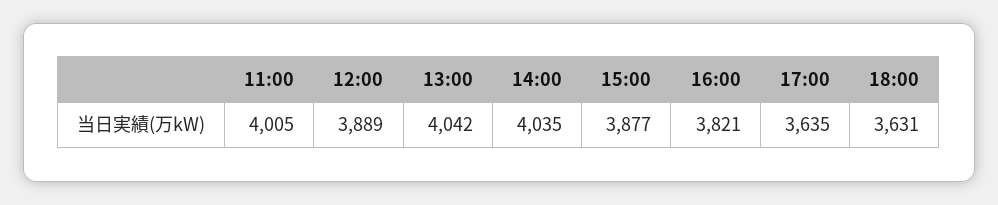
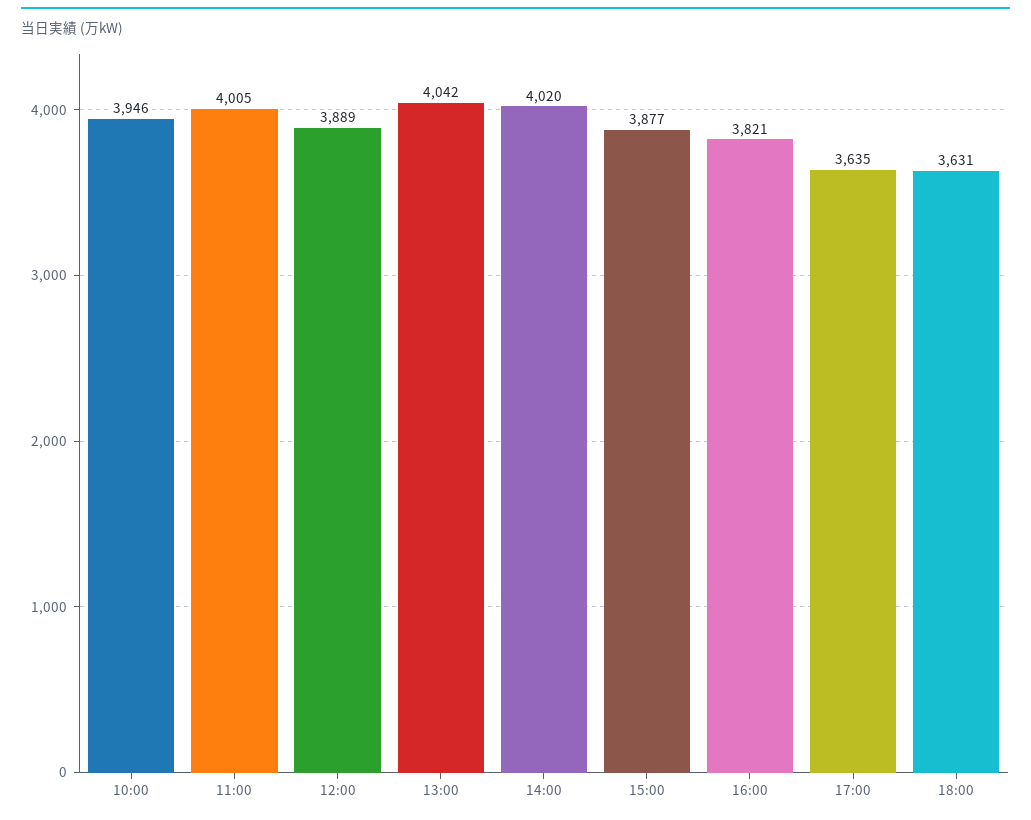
14:00: 4035 -> 4020
10:00: none -> 3946

